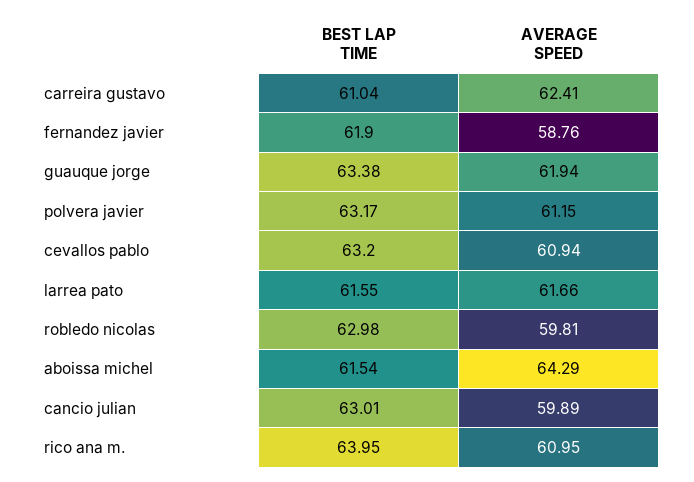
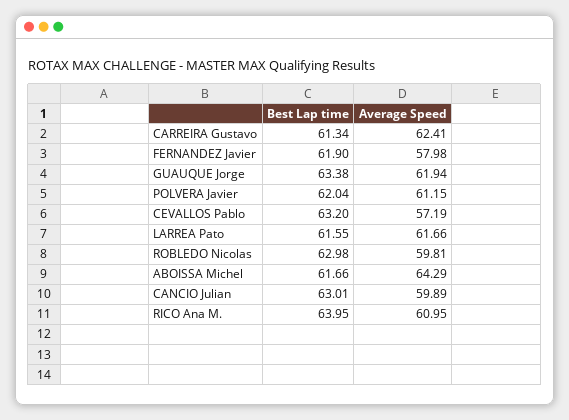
BEST LAP TIME, carreira gustavo: 61.04 -> 61.34
AVERAGE SPEED, fernandez javier: 58.76 -> 57.98
BEST LAP TIME, polvera javier: 63.17 -> 62.04
AVERAGE SPEED, cevallos pablo: 60.94 -> 57.19
BEST LAP TIME, aboissa michel: 61.54 -> 61.66

